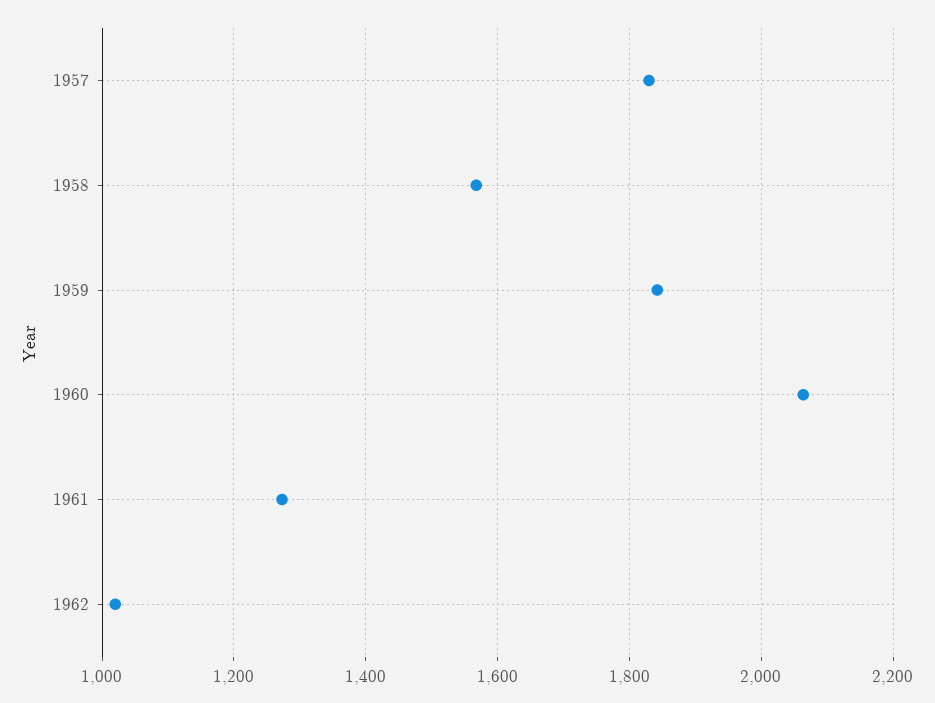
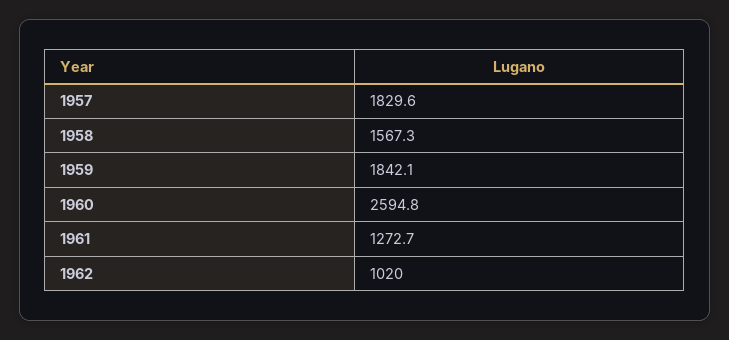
1960: 2060 -> 2594.8

